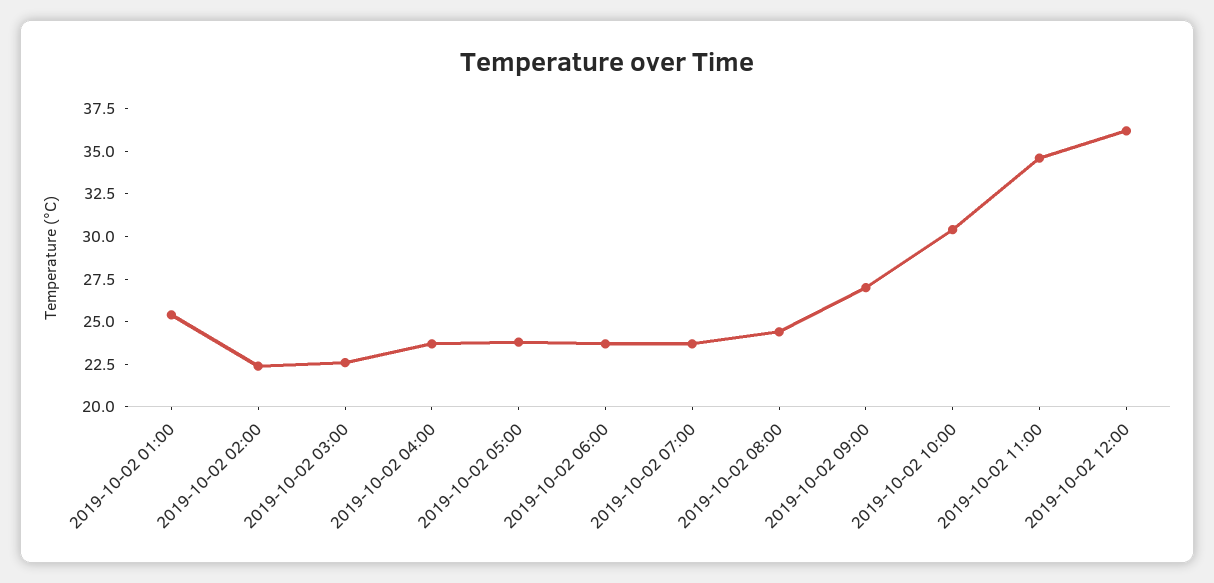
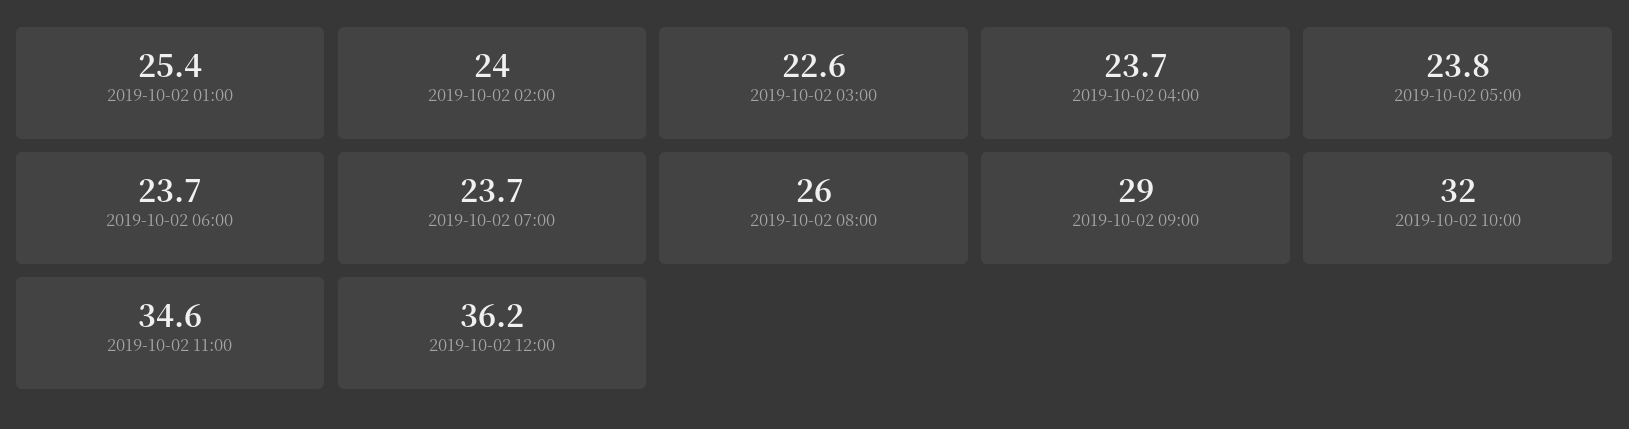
2019-10-02 02:00: 22.5 -> 24
2019-10-02 08:00: 24.5 -> 26
2019-10-02 09:00: 27 -> 29
2019-10-02 10:00: 30.5 -> 32

